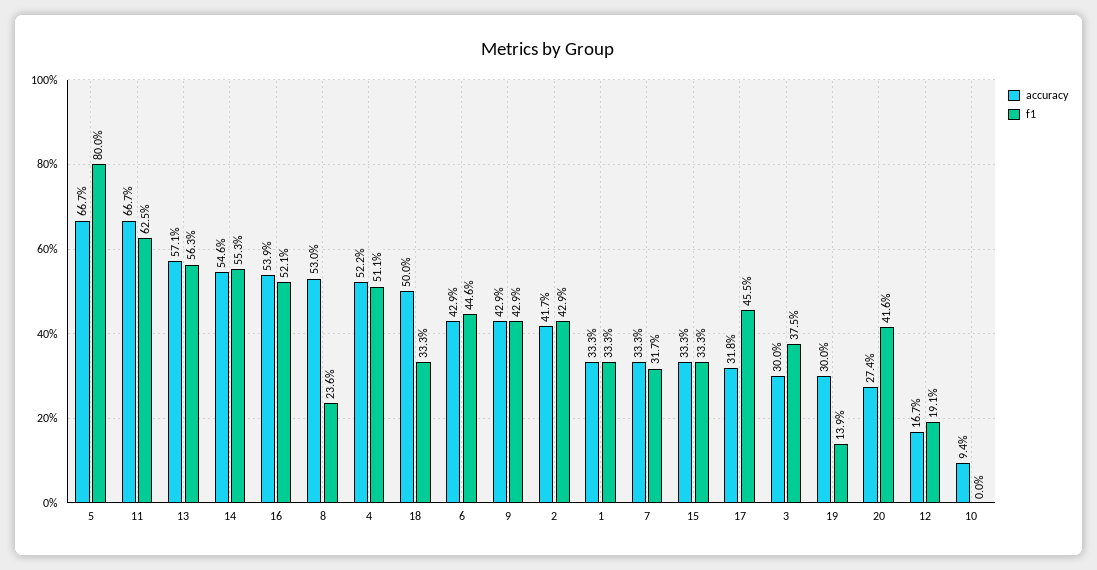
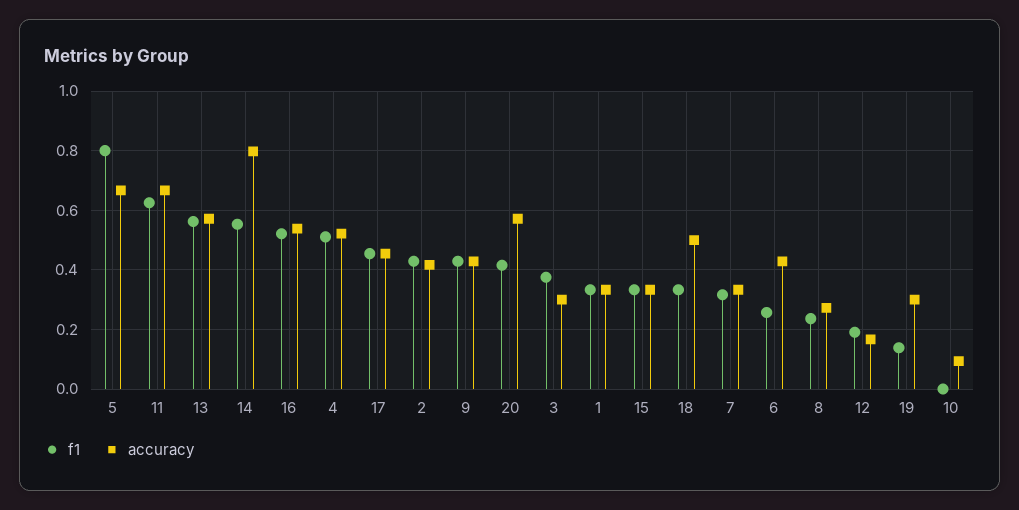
accuracy, 14: 0.546 -> 0.8
accuracy, 8: 0.53 -> 0.275
f1, 6: 0.446 -> 0.25
accuracy, 17: 0.318 -> 0.45
accuracy, 20: 0.274 -> 0.575

